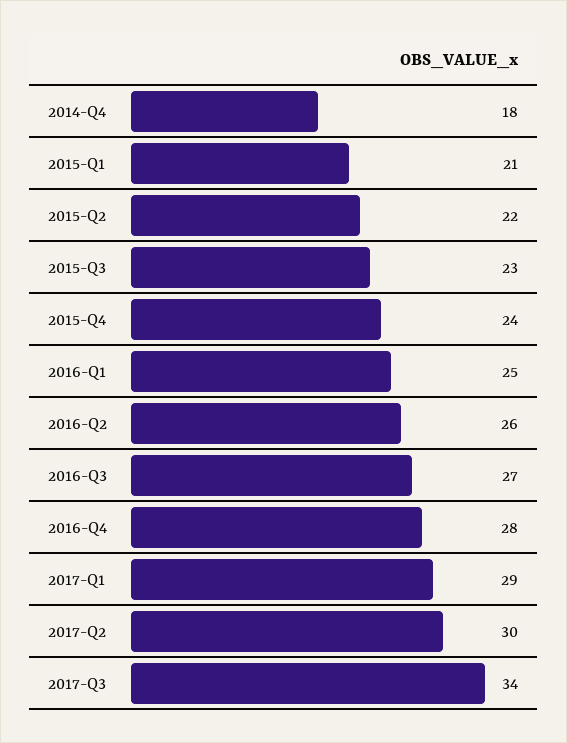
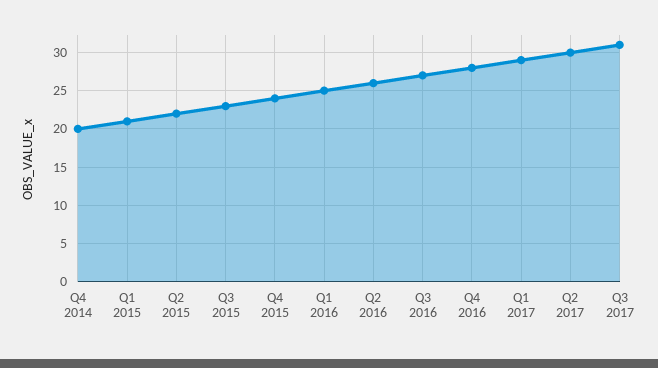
2014-Q4: 18 -> 20
2017-Q3: 34 -> 31

